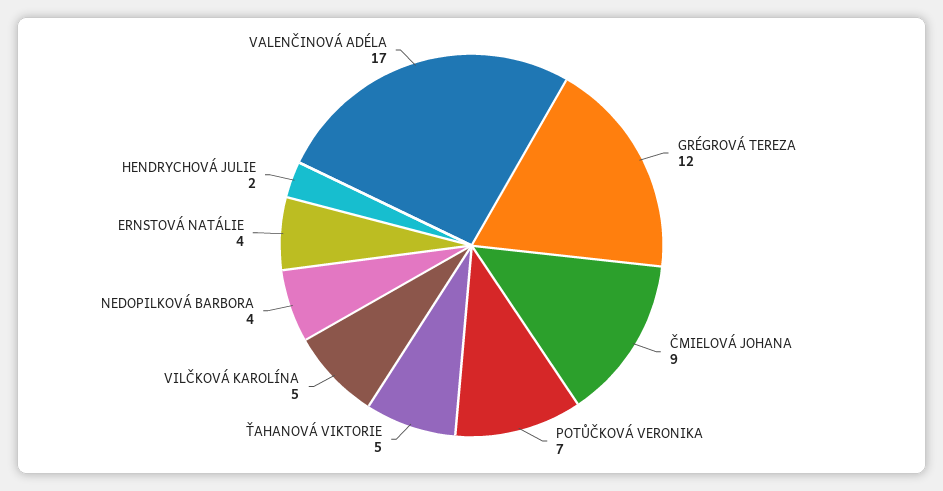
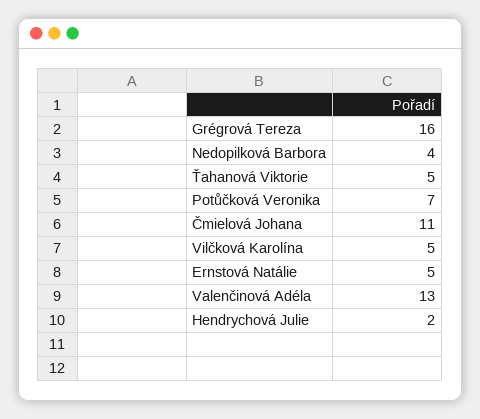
GRÉGROVÁ TEREZA: 12 -> 16
ČMIELOVÁ JOHANA: 9 -> 11
ERNSTOVÁ NATÁLIE: 4 -> 5
VALENČINOVÁ ADÉLA: 17 -> 13

